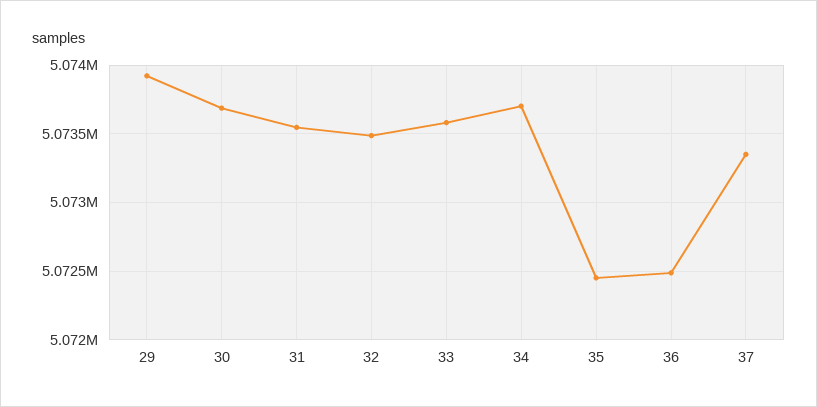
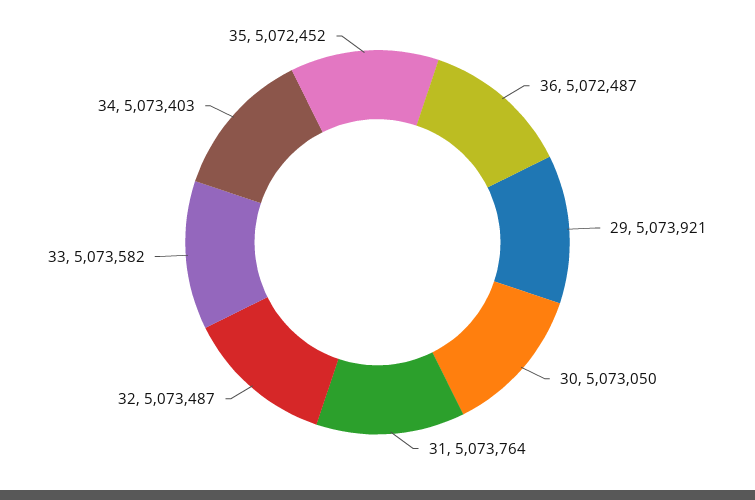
30: 5073700 -> 5073050
31: 5073550 -> 5073764
34: 5073700 -> 5073403
37: 5073350 -> none

